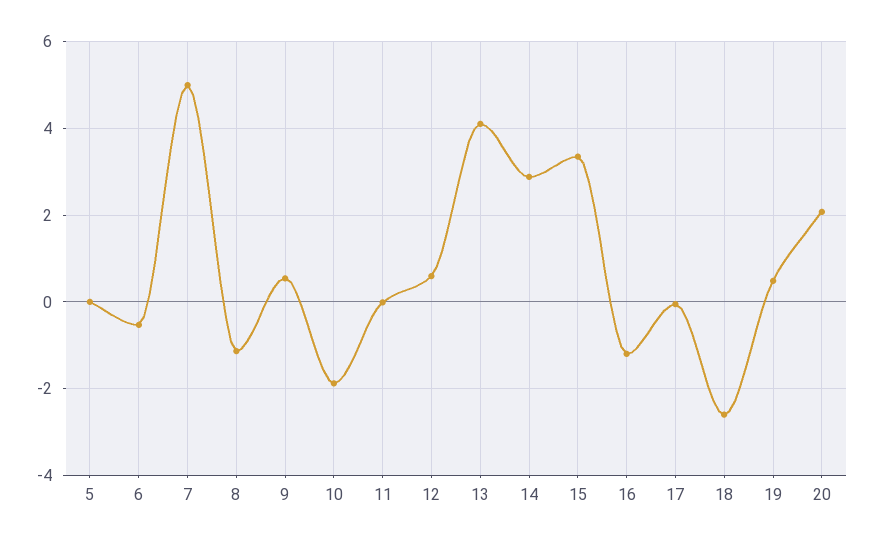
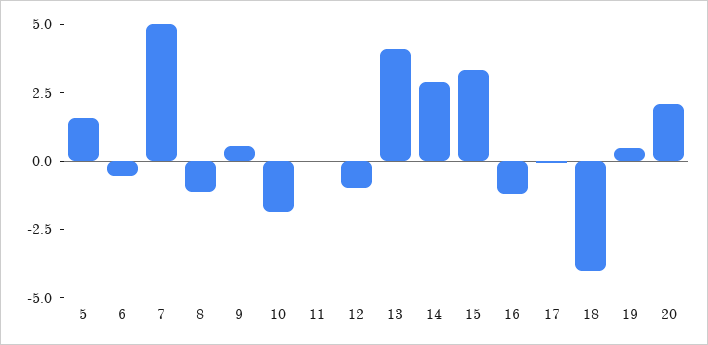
5: 0 -> 1.5
12: 0.6 -> -1
18: -2.6 -> -4

